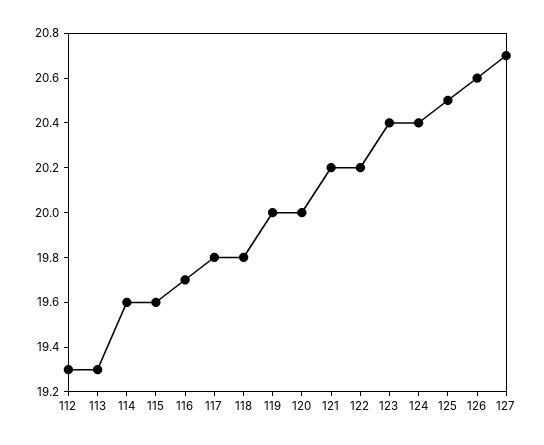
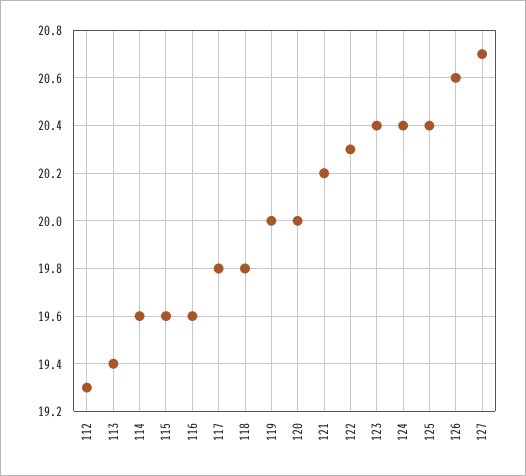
113: 19.3 -> 19.4
116: 19.7 -> 19.6
122: 20.2 -> 20.3
125: 20.5 -> 20.4

